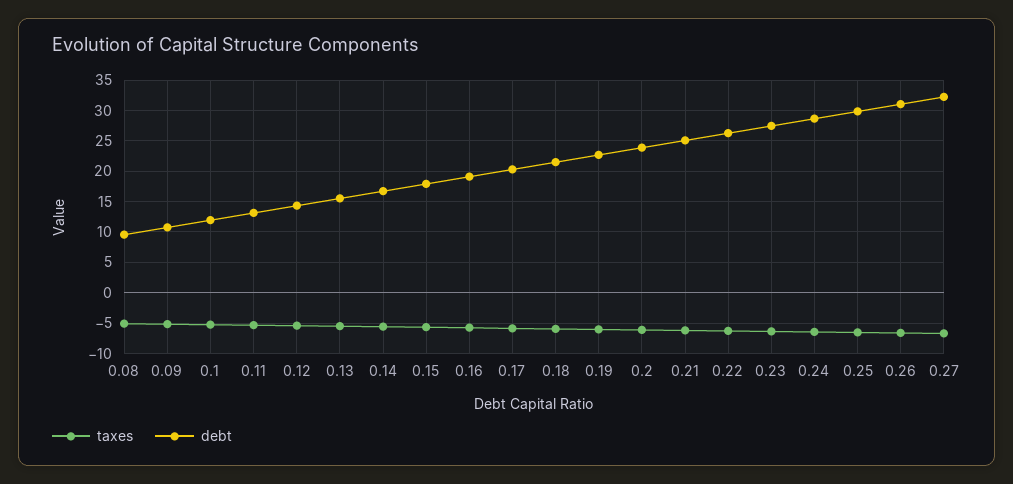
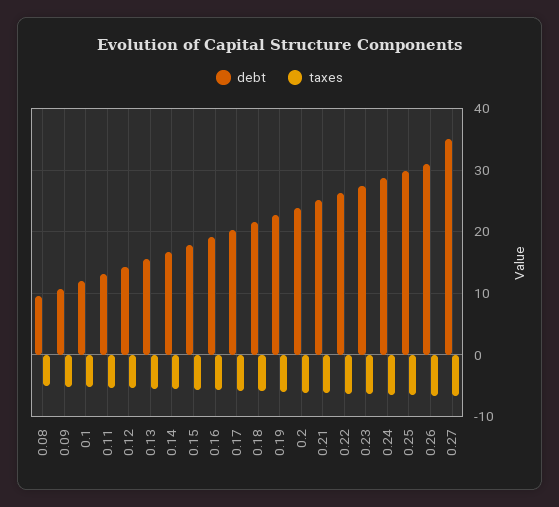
debt, 0.27: 32 -> 35

